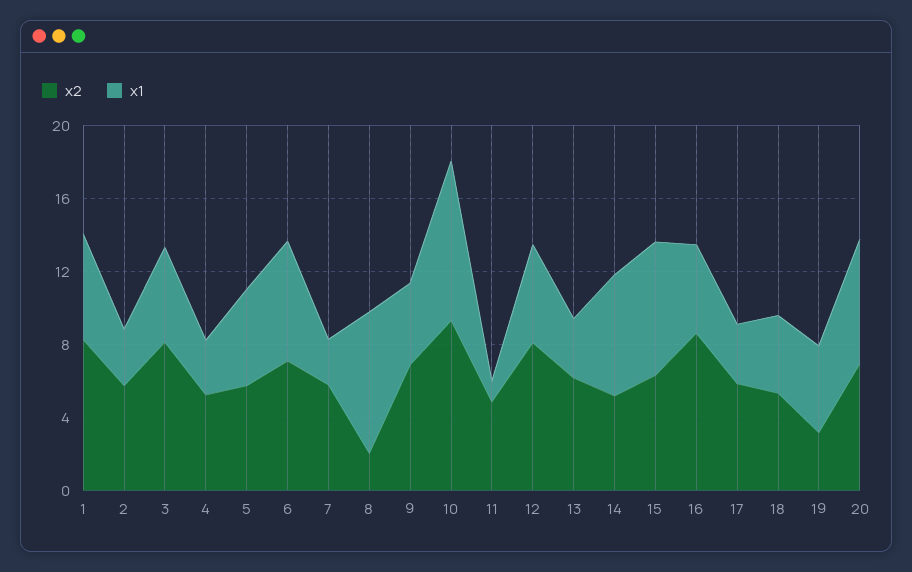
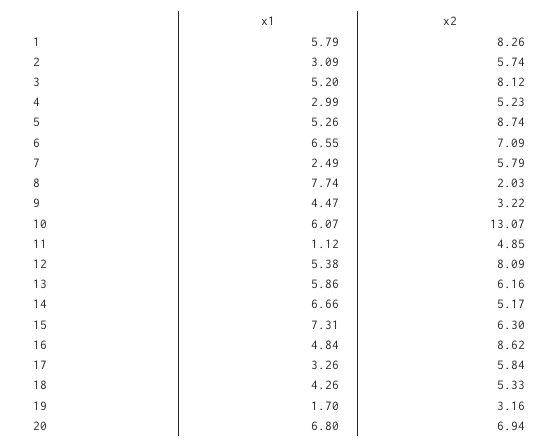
x2, 5: 6 -> 8.74
x2, 9: 7 -> 3.22
x2, 10: 9 -> 13.07
x1, 10: 9 -> 6.07
x1, 13: 3 -> 5.86
x1, 19: 5 -> 1.7

